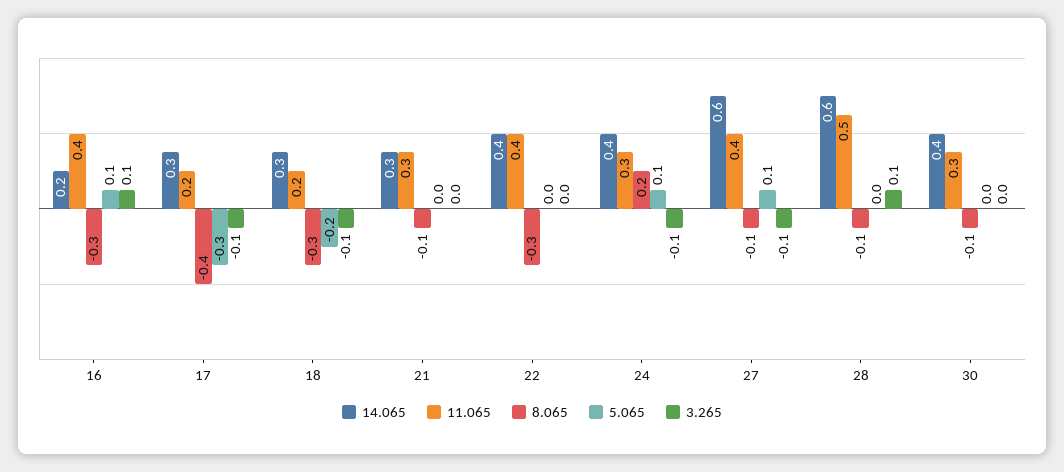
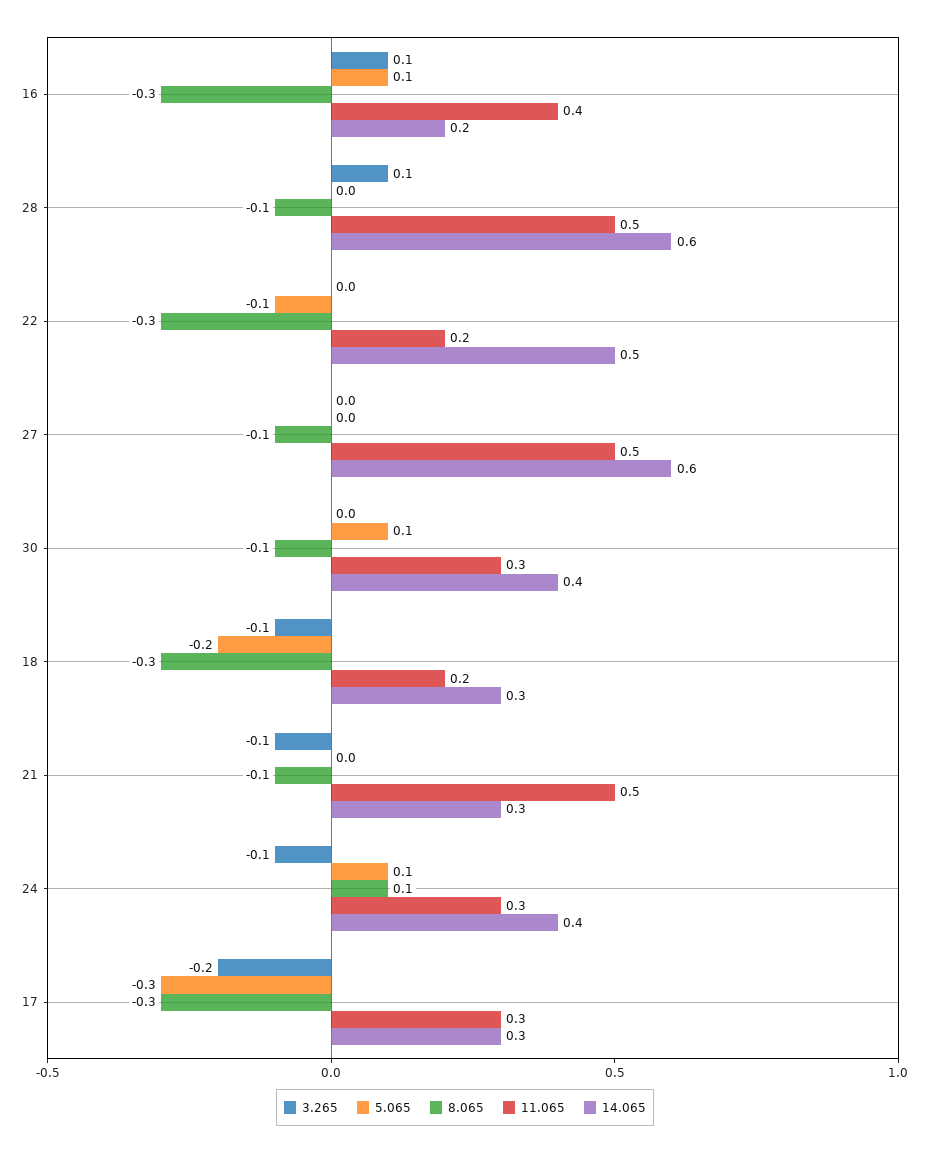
11.065, 17: 0.2 -> 0.3
8.065, 17: -0.4 -> -0.3
3.265, 17: -0.1 -> -0.2
11.065, 21: 0.3 -> 0.5
3.265, 21: 0 -> -0.1
14.065, 22: 0.4 -> 0.5
11.065, 22: 0.4 -> 0.2
5.065, 22: 0 -> -0.1
8.065, 24: 0.2 -> 0.1
11.065, 27: 0.4 -> 0.5
5.065, 27: 0.1 -> 0
3.265, 27: -0.1 -> 0
5.065, 30: 0 -> 0.1

